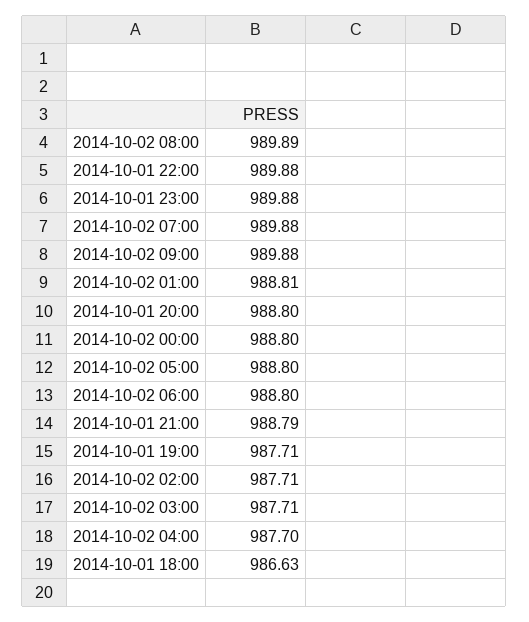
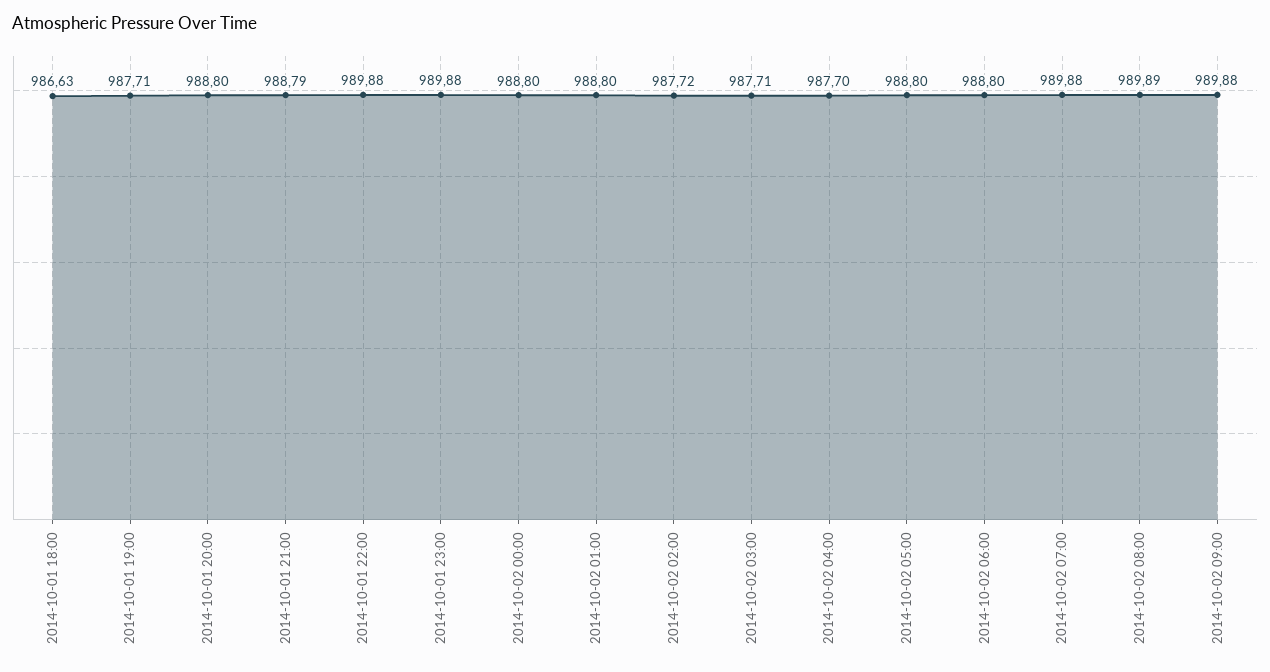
2014-10-02 01:00: 988.81 -> 988.8
2014-10-02 02:00: 987.71 -> 987.72

